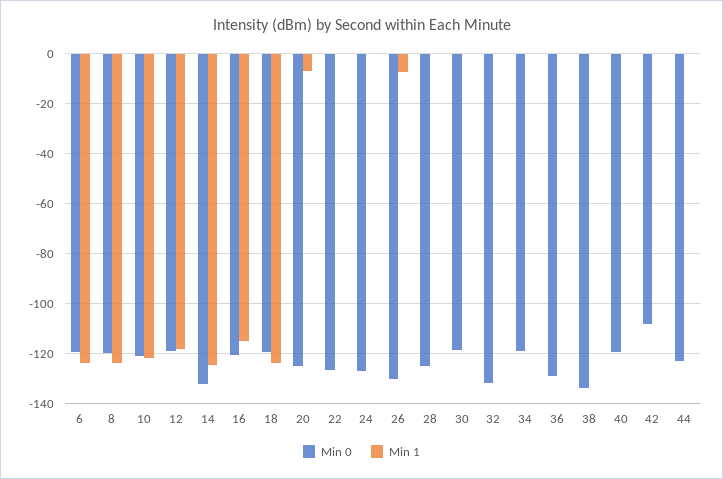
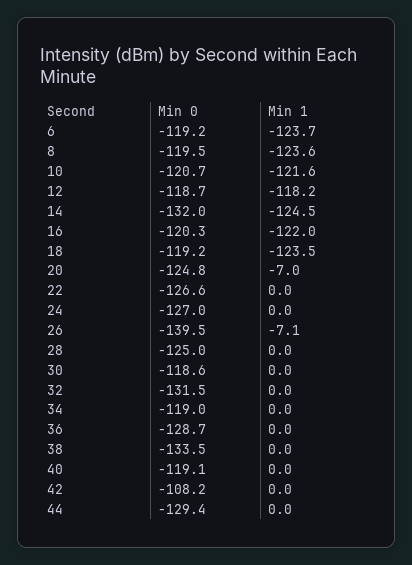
Min 1, 16: -115 -> -122
Min 0, 26: -130 -> -139.5
Min 0, 44: -122.5 -> -129.4

